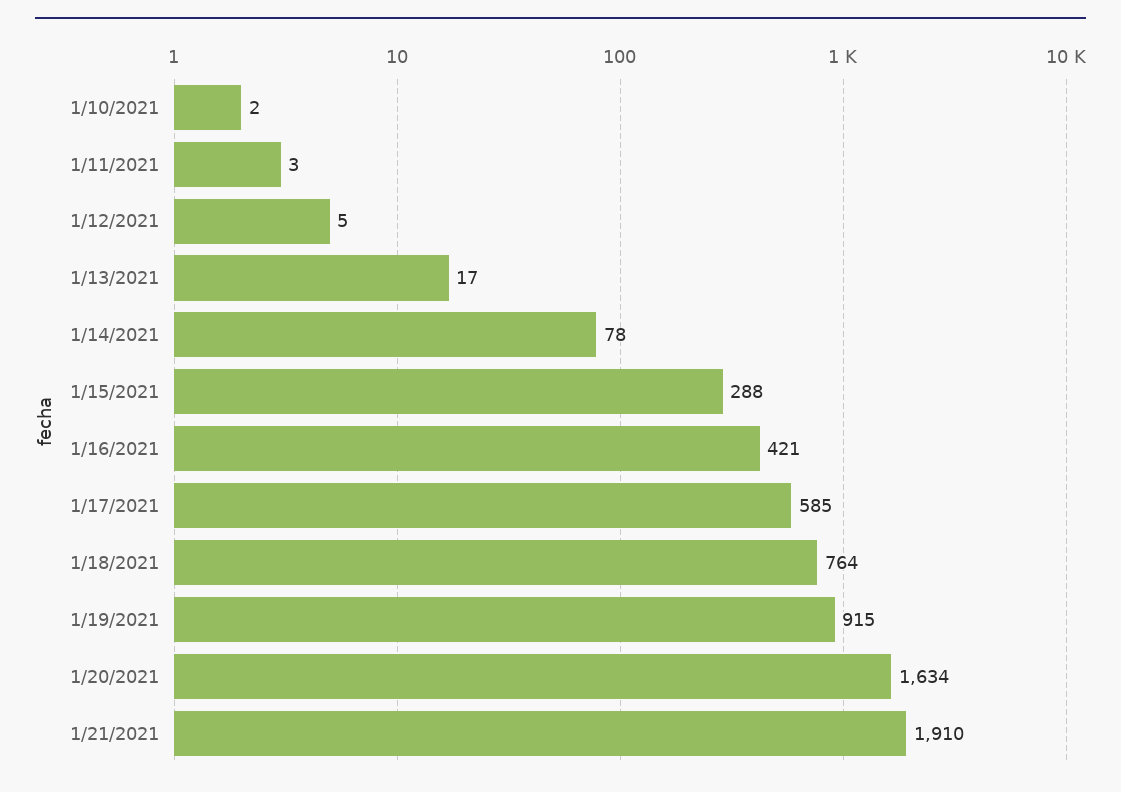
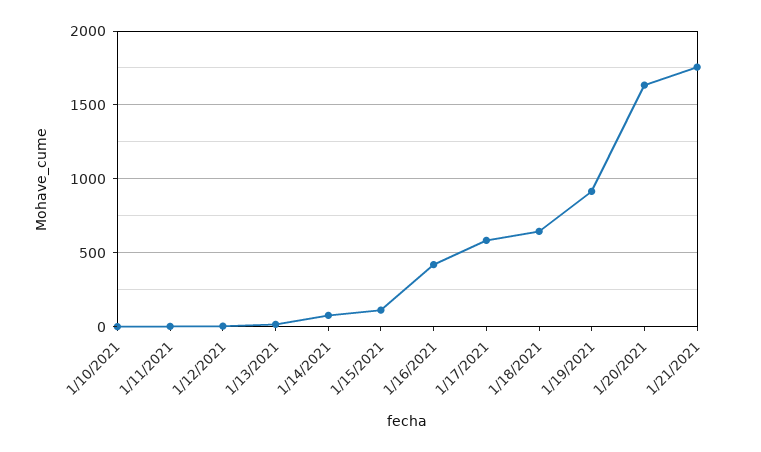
1/15/2021: 288 -> 100
1/18/2021: 764 -> 650
1/21/2021: 1910 -> 1750

